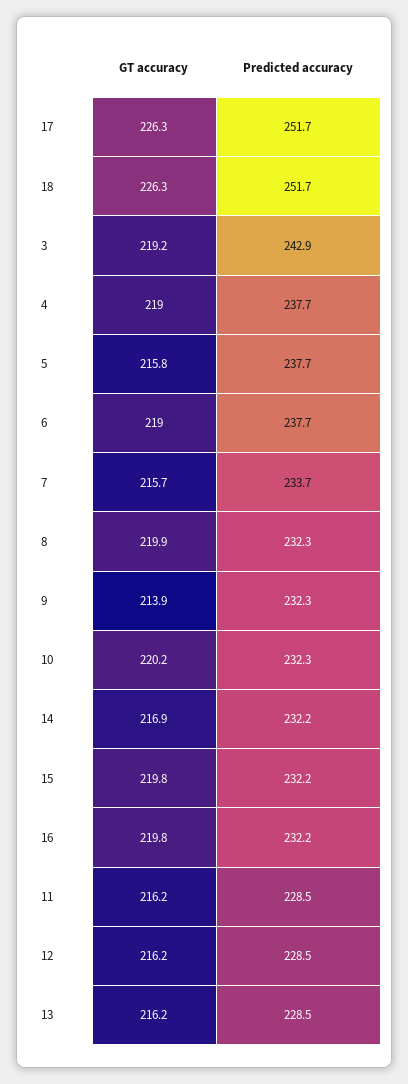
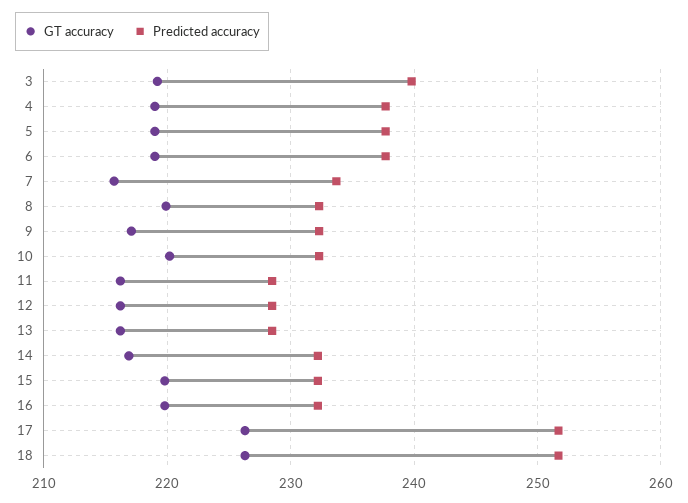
Predicted accuracy, 3: 242.9 -> 240
GT accuracy, 5: 215.8 -> 219
GT accuracy, 9: 213.9 -> 217

